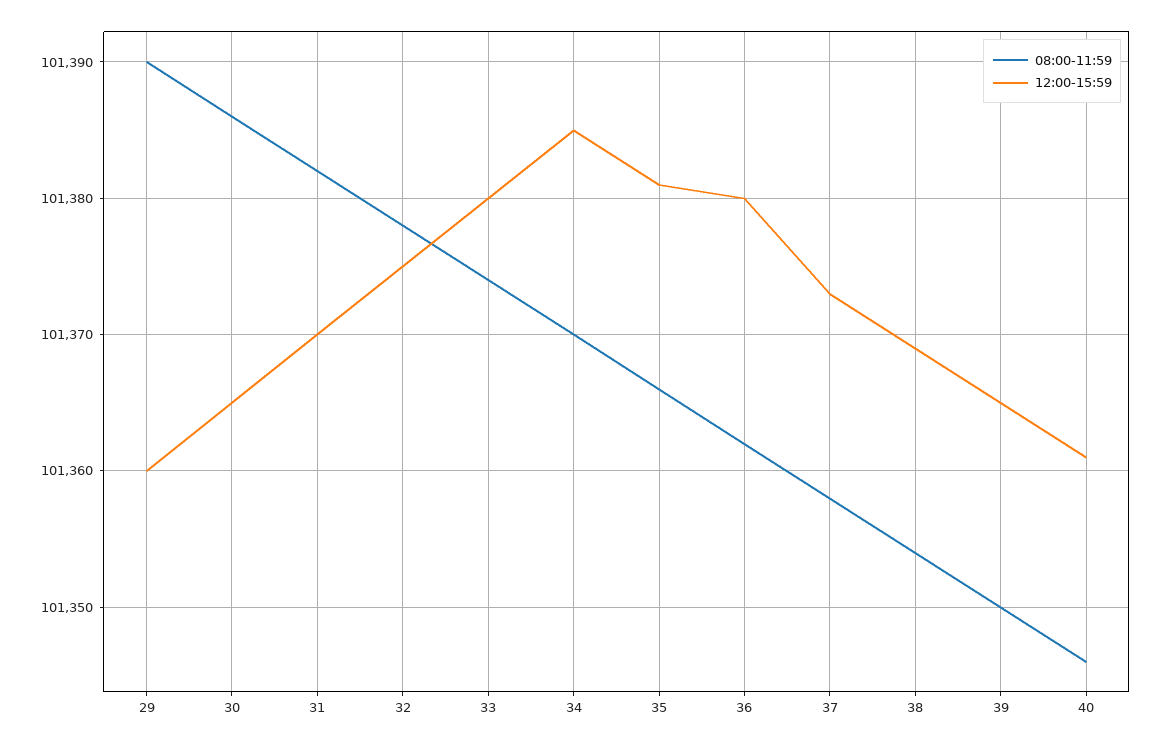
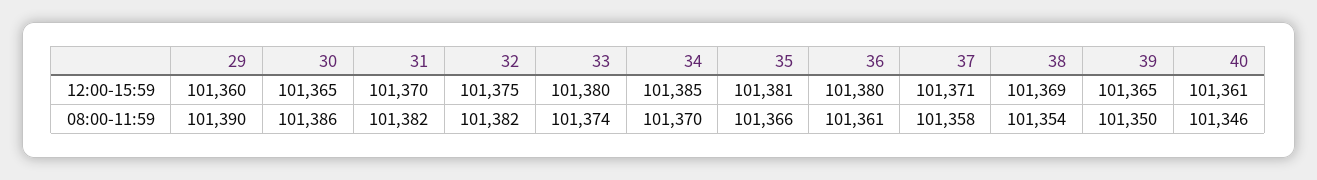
08:00-11:59, 32: 101378 -> 101382
08:00-11:59, 36: 101362 -> 101361
12:00-15:59, 37: 101373 -> 101371

